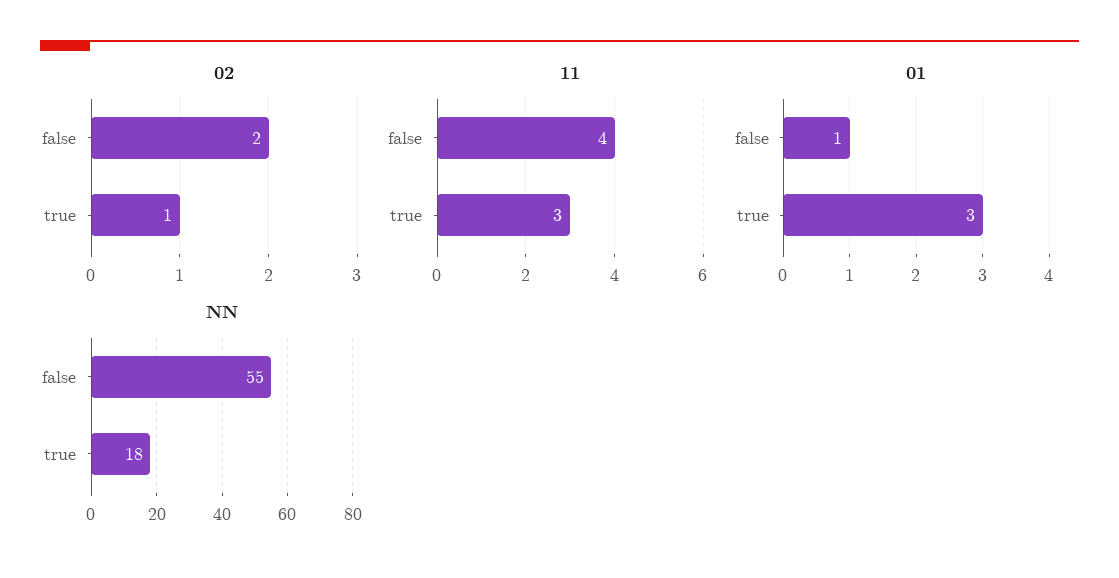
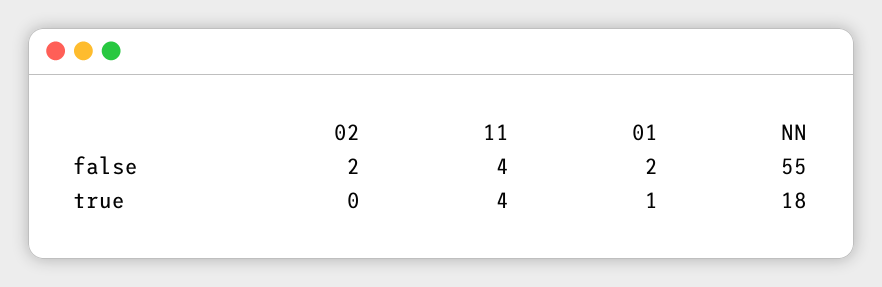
02, true: 1 -> 0
11, true: 3 -> 4
01, false: 1 -> 2
01, true: 3 -> 1

